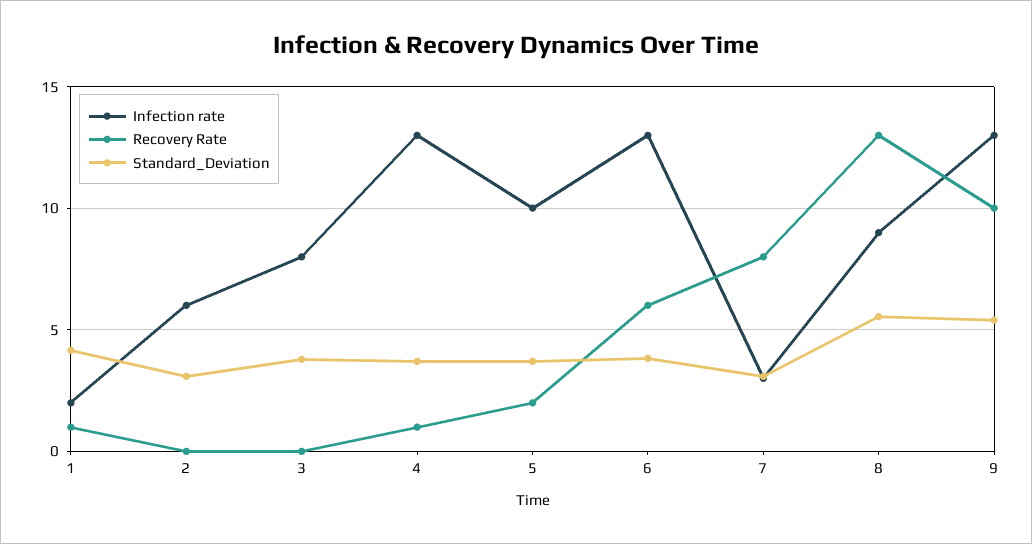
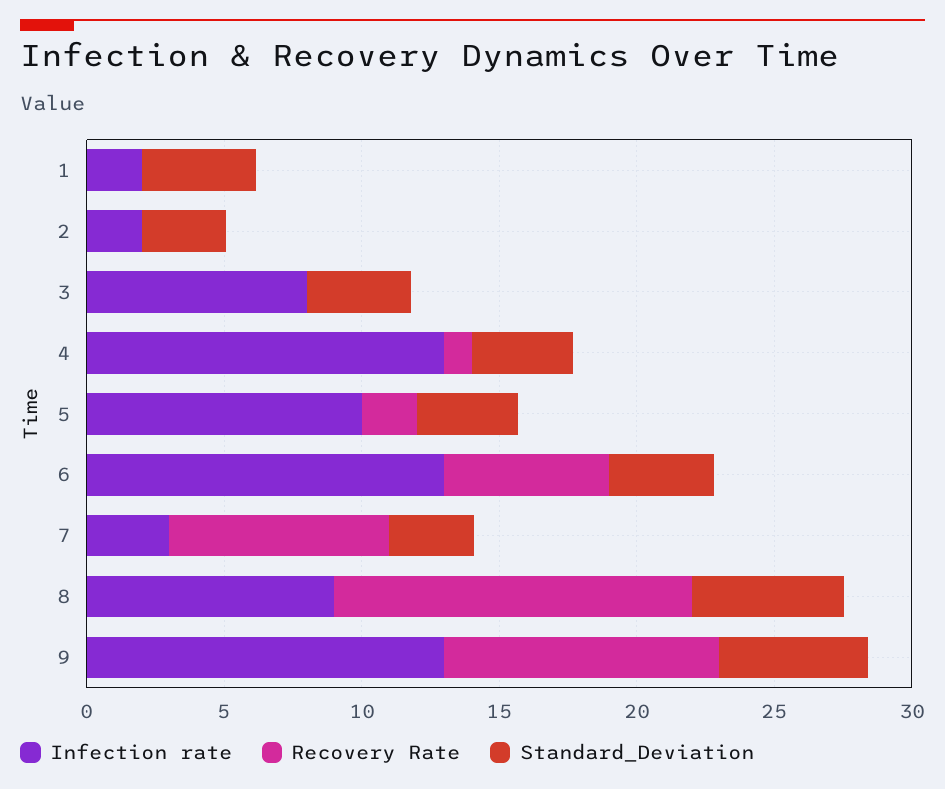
Recovery Rate, 1: 1 -> 0
Infection rate, 2: 6 -> 2

